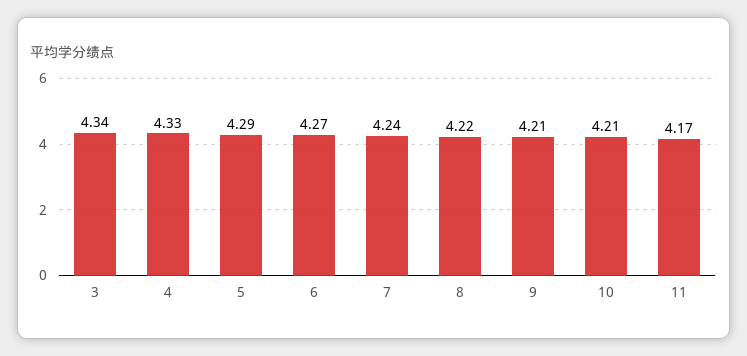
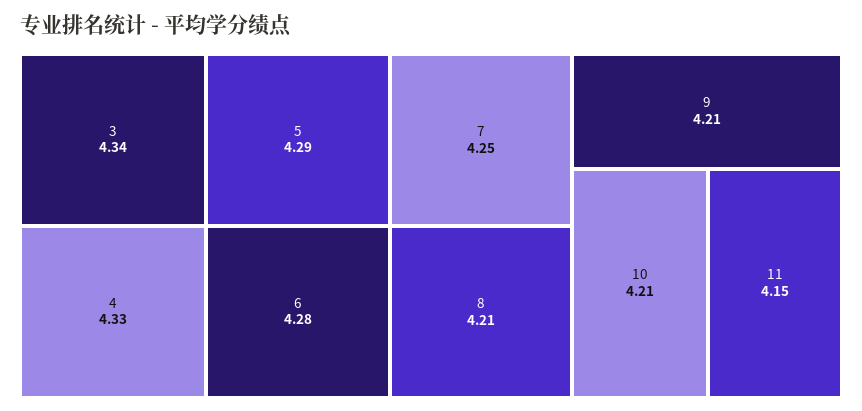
6: 4.27 -> 4.28
7: 4.24 -> 4.25
8: 4.22 -> 4.21
11: 4.17 -> 4.15

